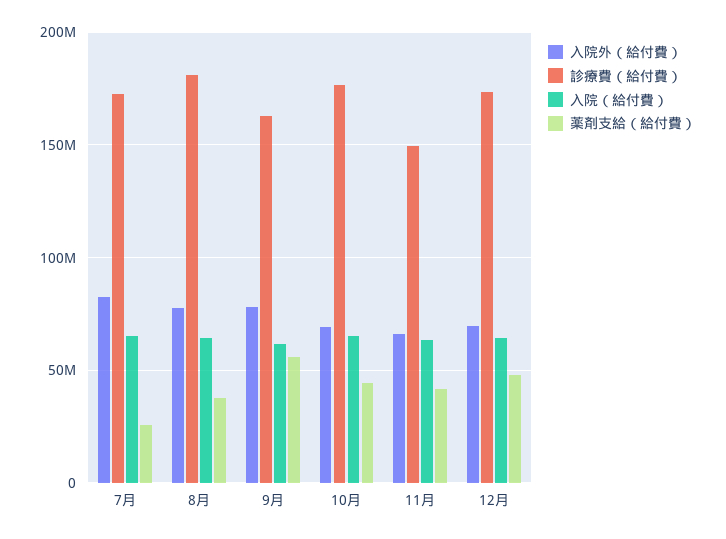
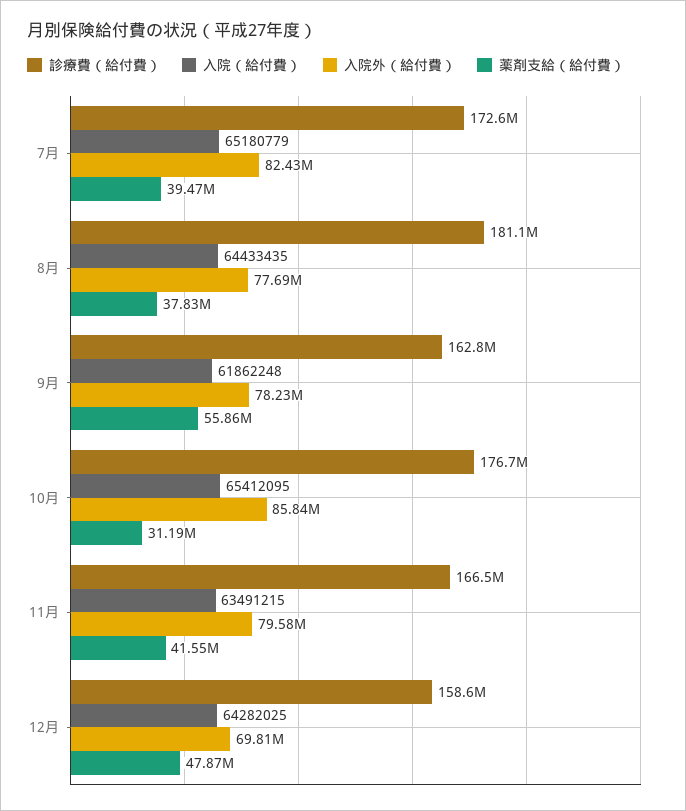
薬剤支給（給付費）, 7月: 25000000 -> 39470000
入院外（給付費）, 10月: 70000000 -> 85840000
薬剤支給（給付費）, 10月: 45000000 -> 31190000
入院外（給付費）, 11月: 65000000 -> 79580000
診療費（給付費）, 11月: 150000000 -> 166500000
診療費（給付費）, 12月: 175000000 -> 158600000

